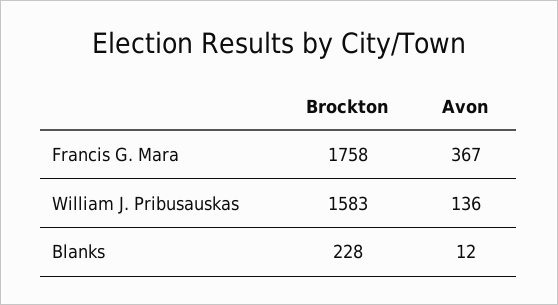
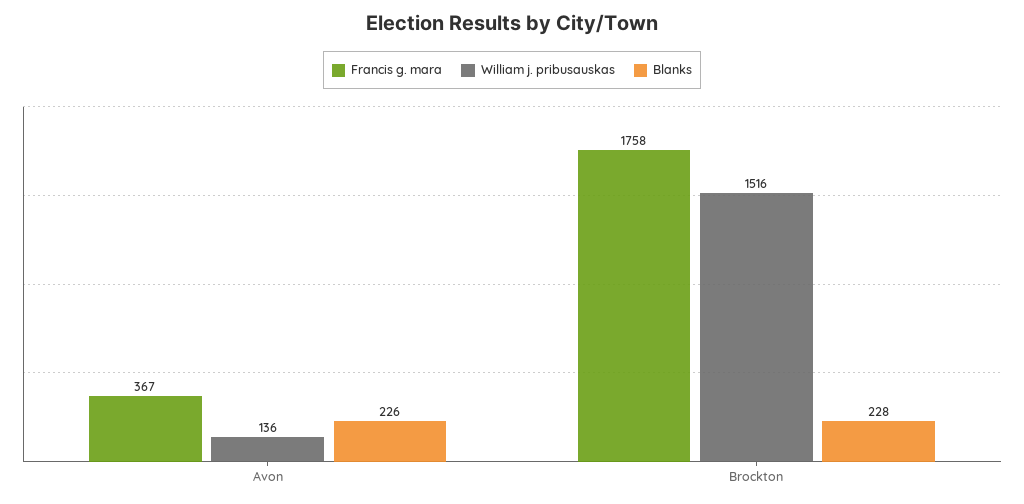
William J. Pribusauskas, Brockton: 1583 -> 1516
Blanks, Avon: 12 -> 226

